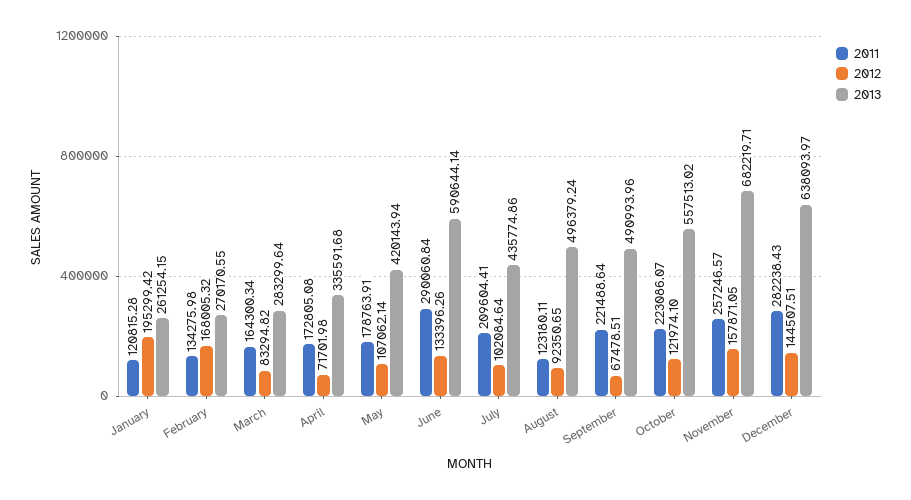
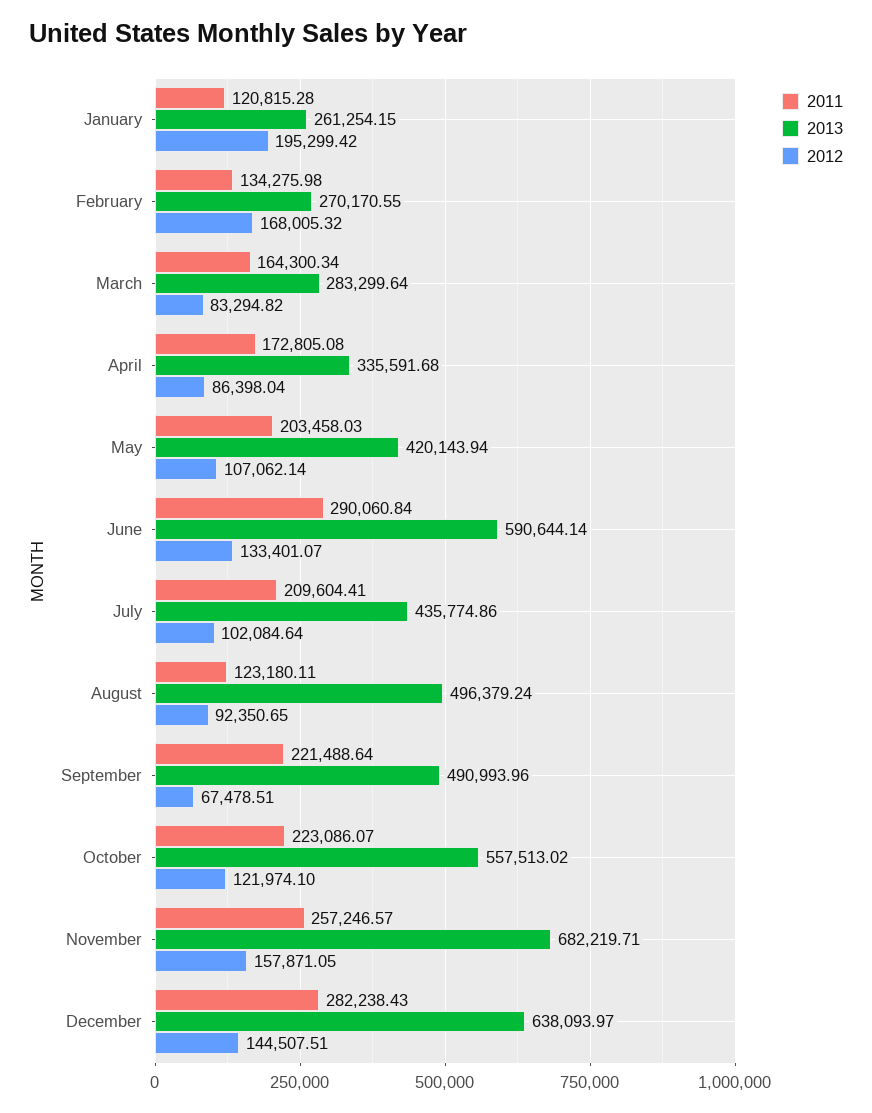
2012, April: 71701.98 -> 86398.04
2011, May: 178763.91 -> 203458.03
2012, June: 133396.26 -> 133401.07

